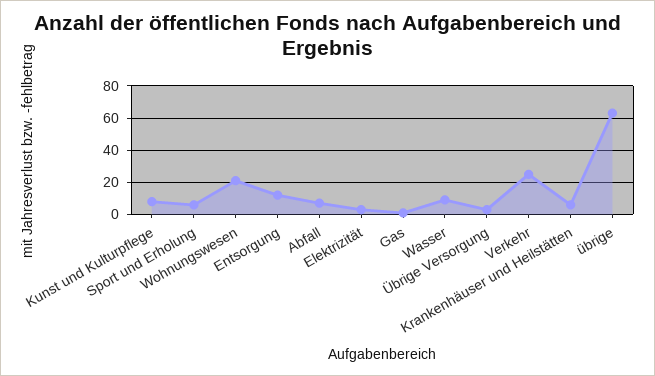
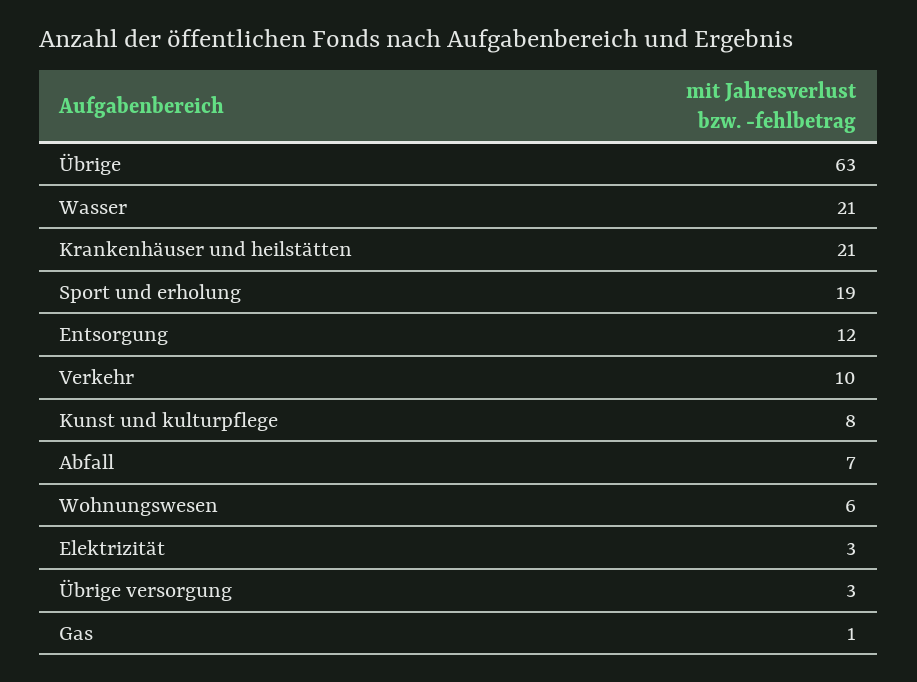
Sport und Erholung: 5 -> 19
Wohnungswesen: 20 -> 6
Wasser: 10 -> 21
Verkehr: 25 -> 10
Krankenhäuser und Heilstätten: 5 -> 21

